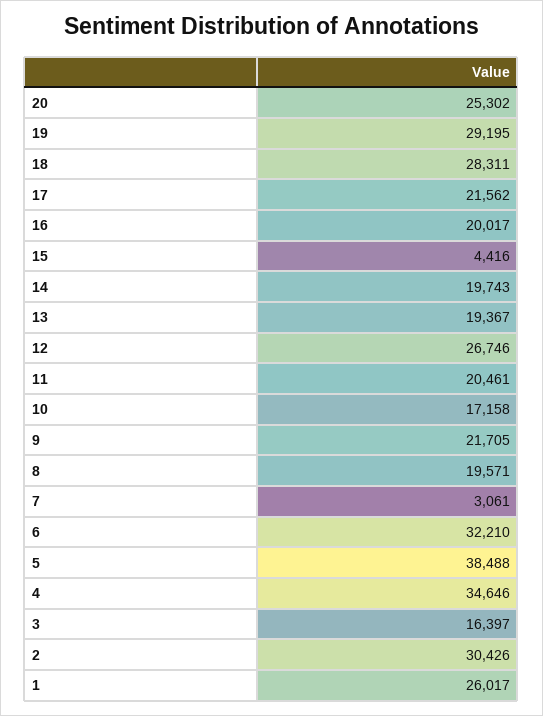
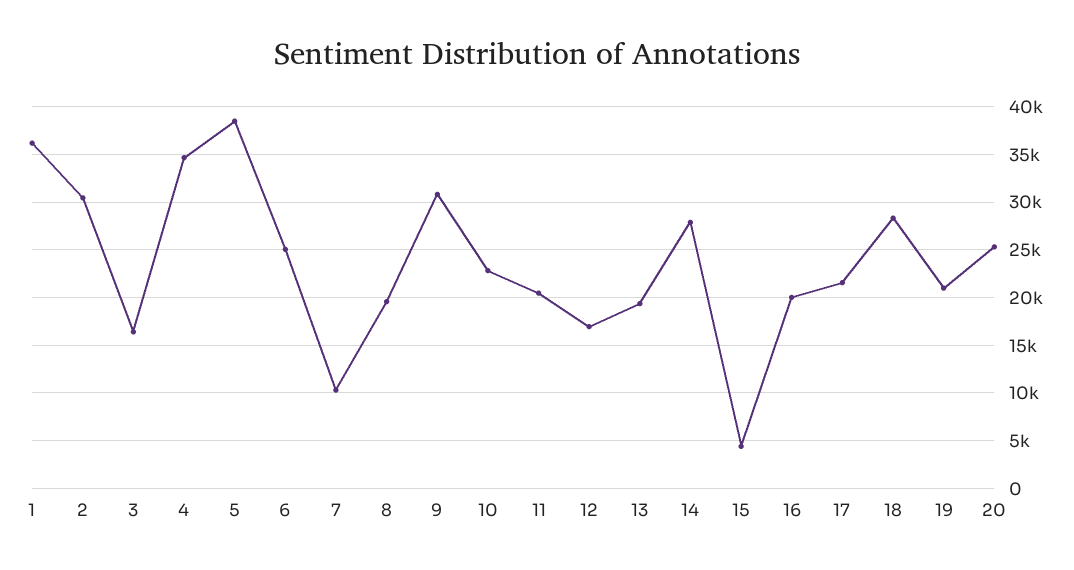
19: 29195 -> 21000
14: 19743 -> 28000
12: 26746 -> 17000
10: 17158 -> 23000
9: 21705 -> 31000
7: 3061 -> 10000
6: 32210 -> 25000
1: 26017 -> 36000

